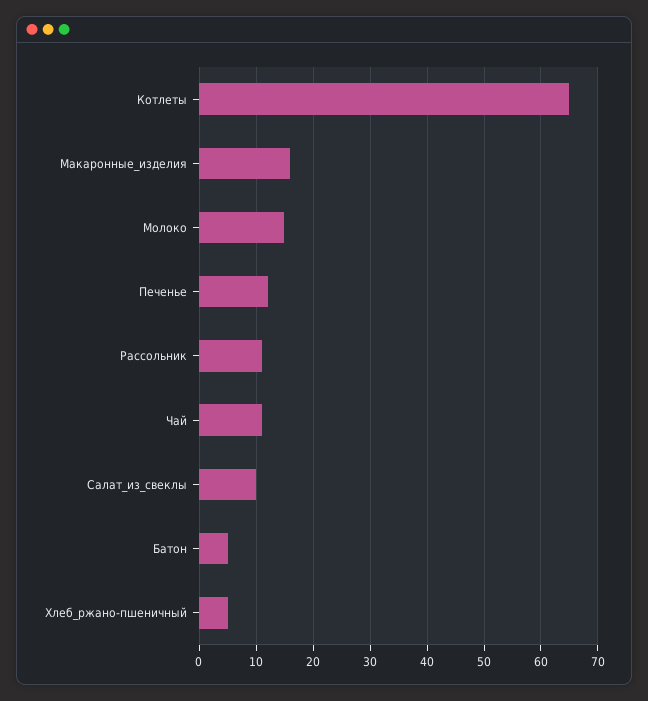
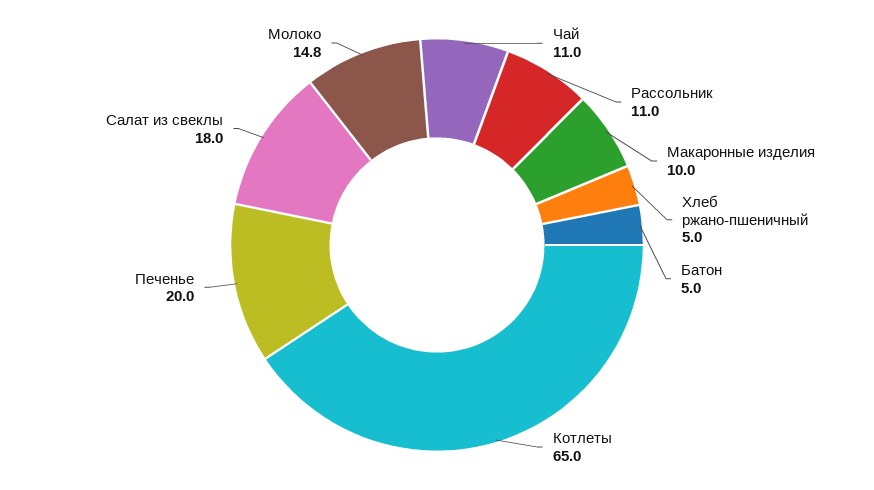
Макаронные_изделия: 16 -> 10
Печенье: 12 -> 20
Салат_из_свеклы: 10 -> 18

